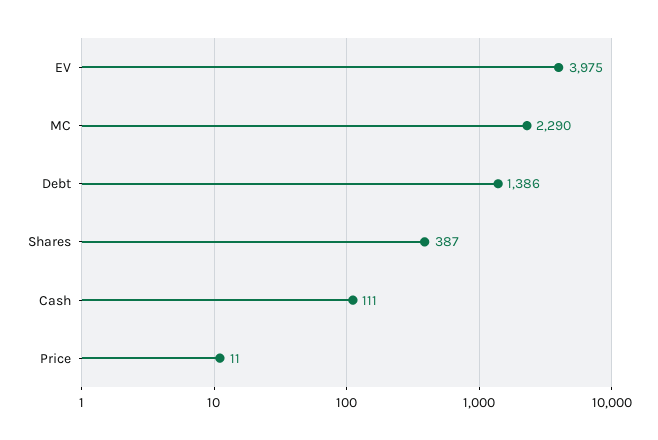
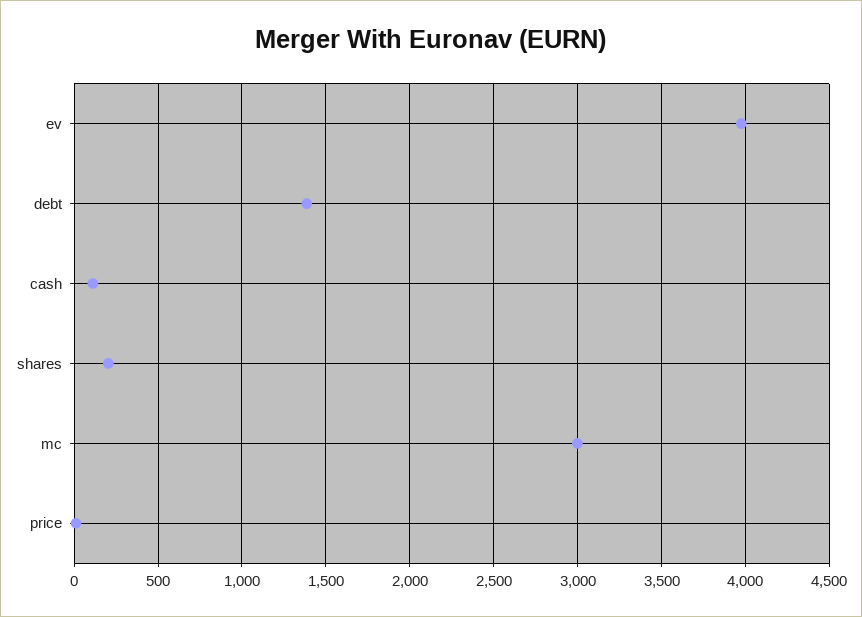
MC: 2290 -> 3000
Shares: 387 -> 200

